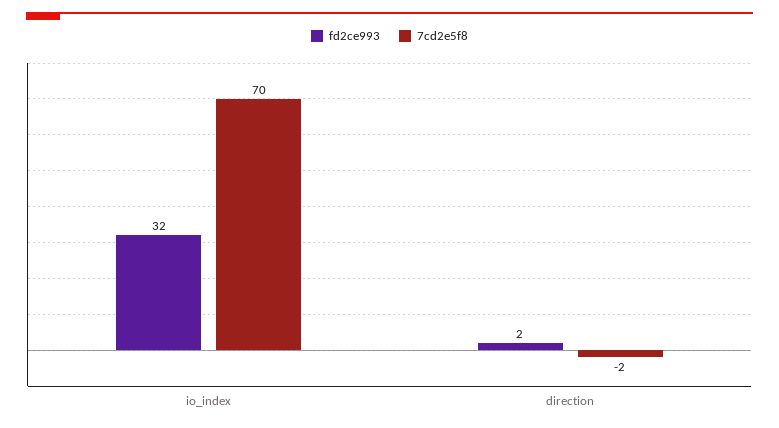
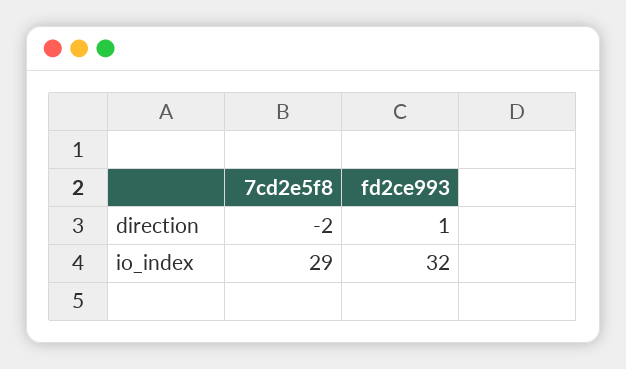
7cd2e5f8, io_index: 70 -> 29
fd2ce993, direction: 2 -> 1

